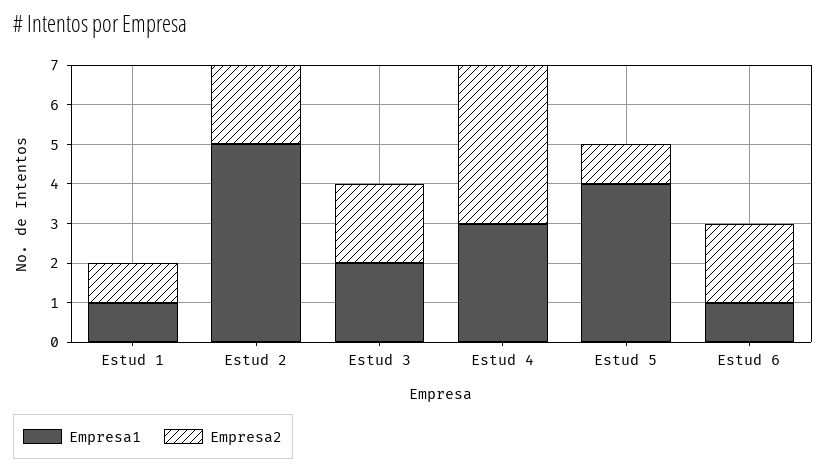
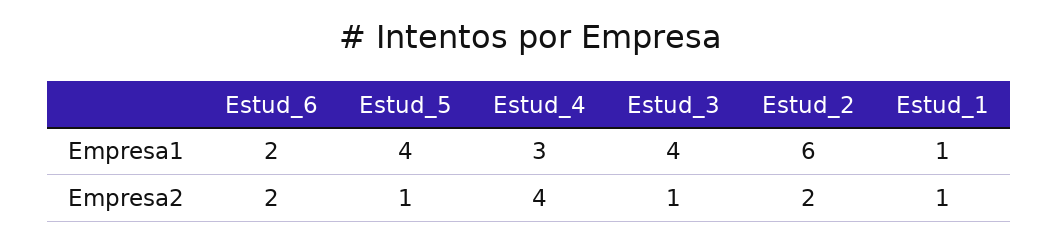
Empresa1, Estud 2: 5 -> 6
Empresa1, Estud 3: 2 -> 4
Empresa2, Estud 3: 2 -> 1
Empresa1, Estud 6: 1 -> 2

